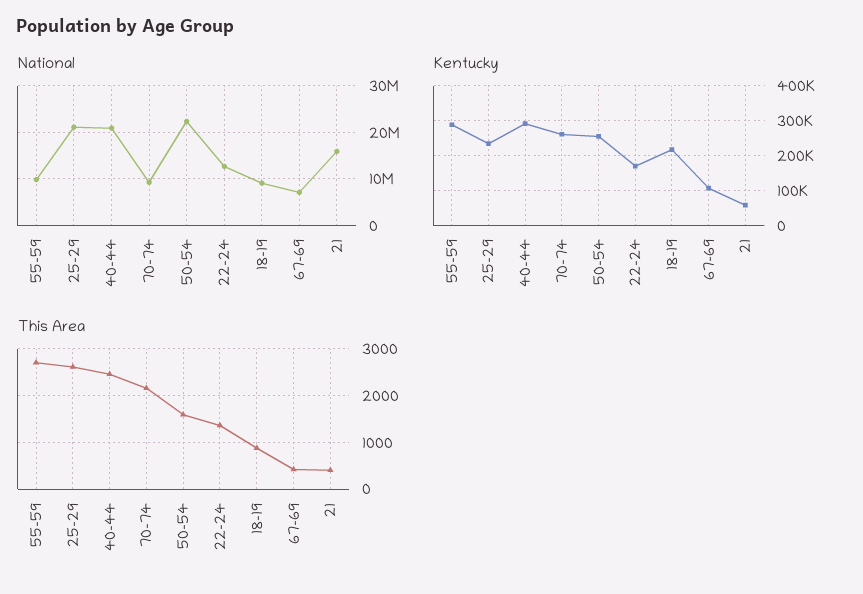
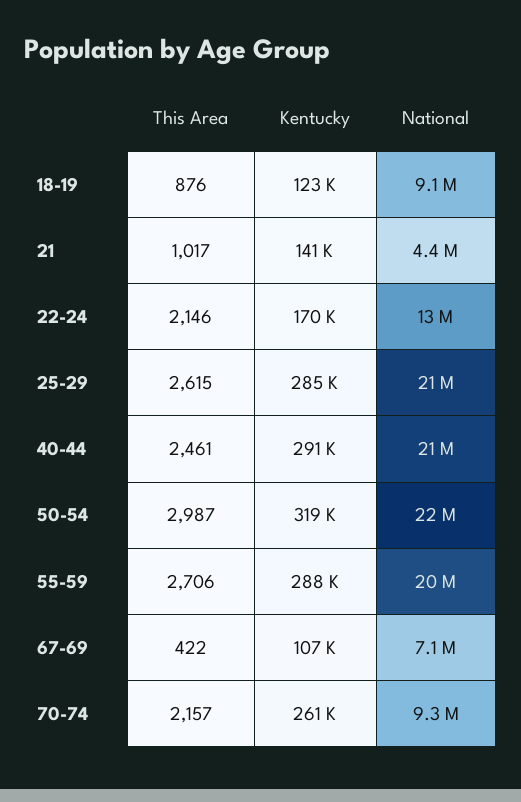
National, 55-59: 10000000 -> 20000000
National, 21: 16000000 -> 4400000
Kentucky, 25-29: 240000 -> 285000
Kentucky, 50-54: 260000 -> 319000
Kentucky, 18-19: 220000 -> 123000
Kentucky, 21: 60000 -> 141000
This Area, 50-54: 1600 -> 2987
This Area, 22-24: 1400 -> 2146
This Area, 21: 400 -> 1017

